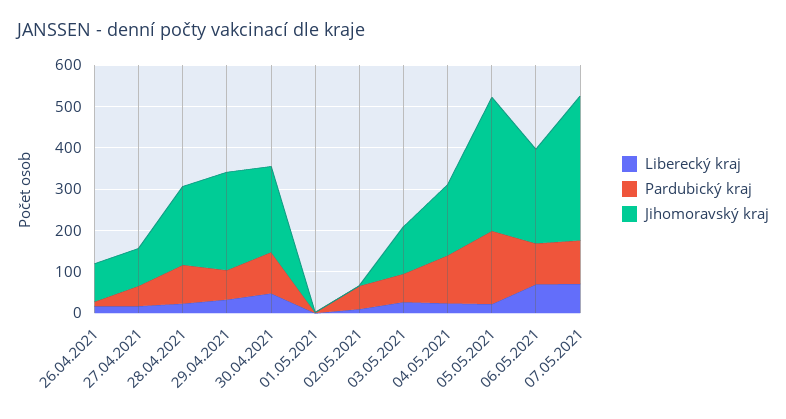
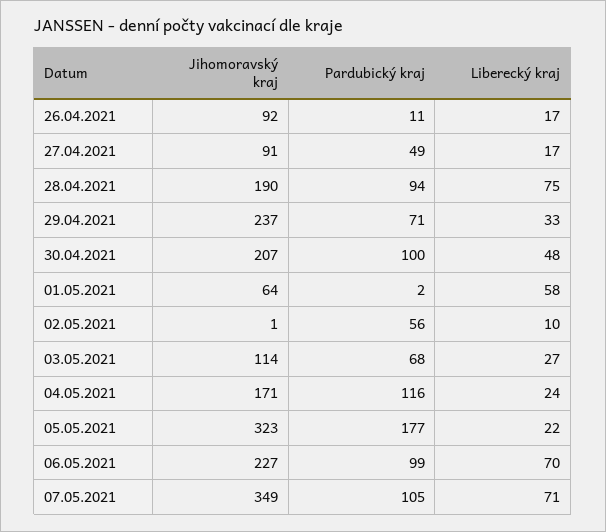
Liberecký kraj, 28.04.2021: 20 -> 75
Liberecký kraj, 01.05.2021: 0 -> 58
Jihomoravský kraj, 01.05.2021: 0 -> 64

